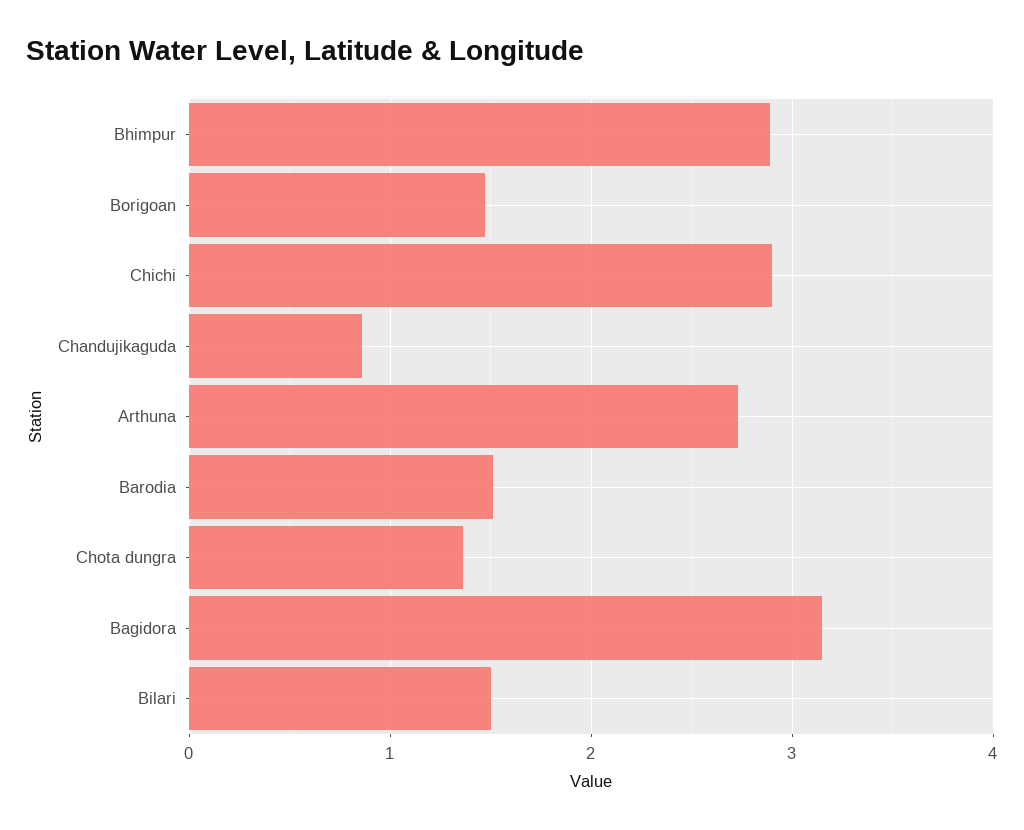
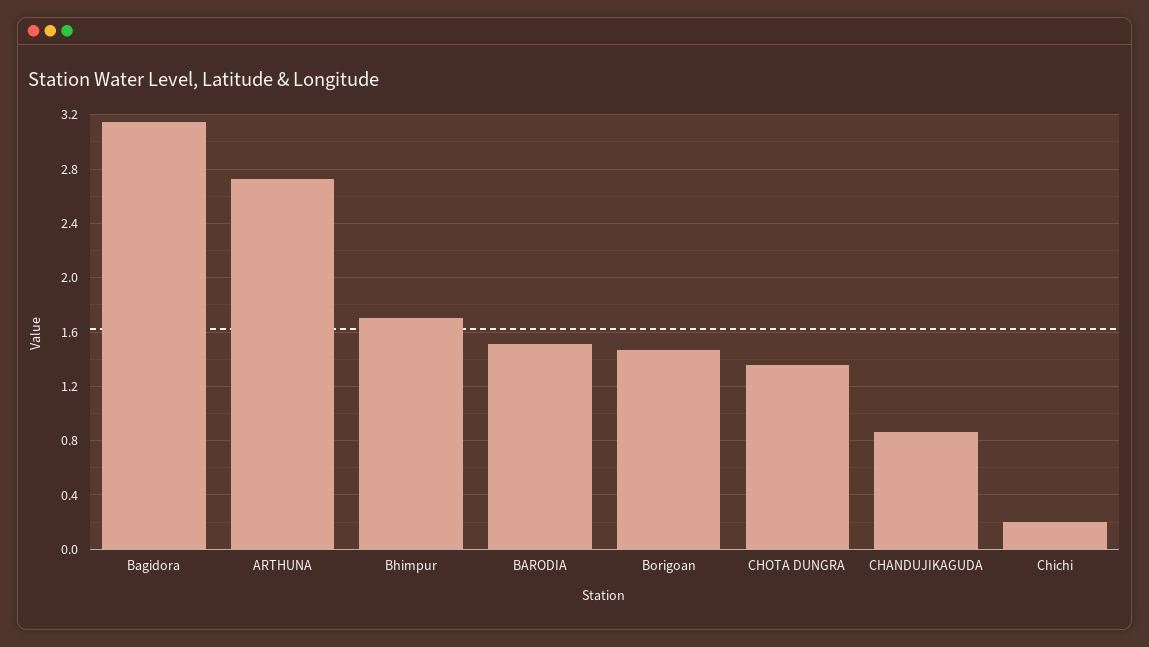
Bhimpur: 2.9 -> 1.7
Chichi: 2.9 -> 0.2
Bilari: 1.5 -> none

